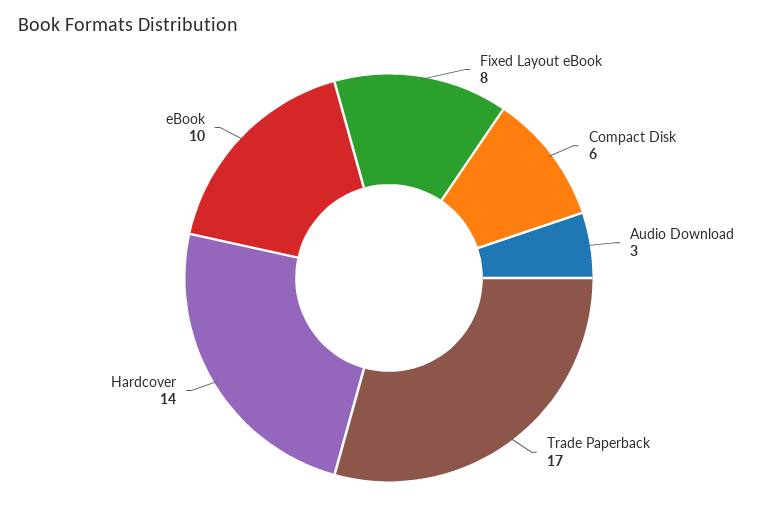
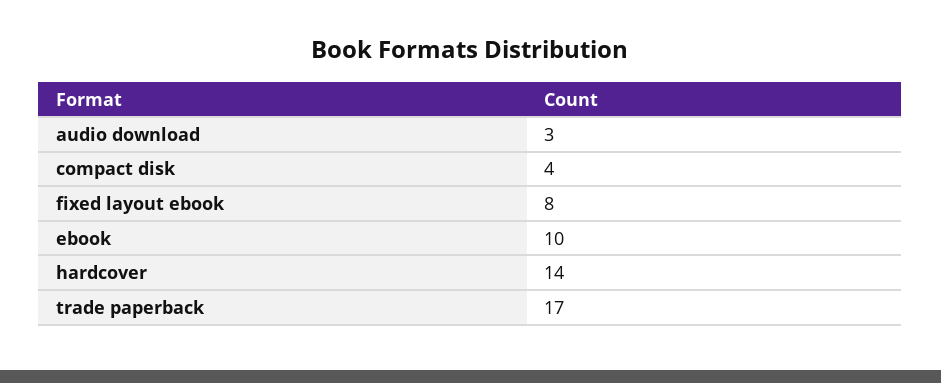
Compact Disk: 6 -> 4

